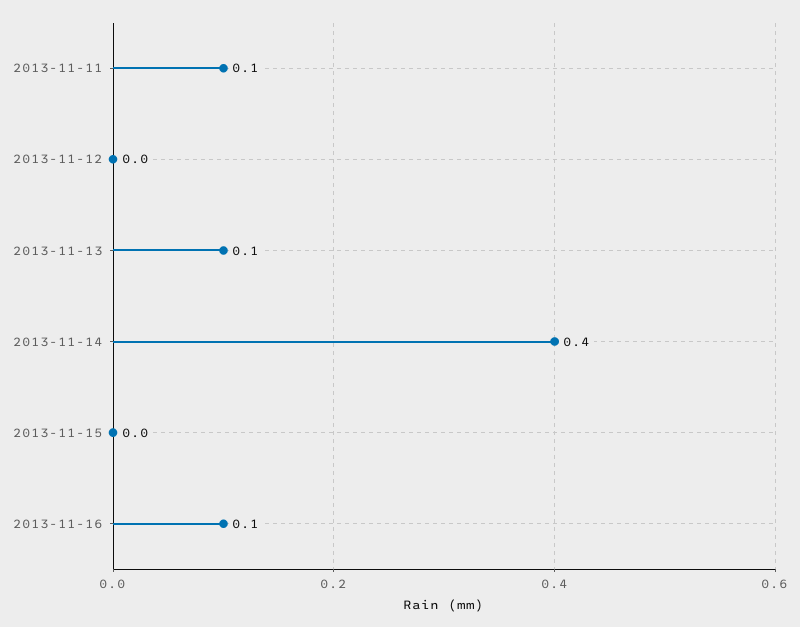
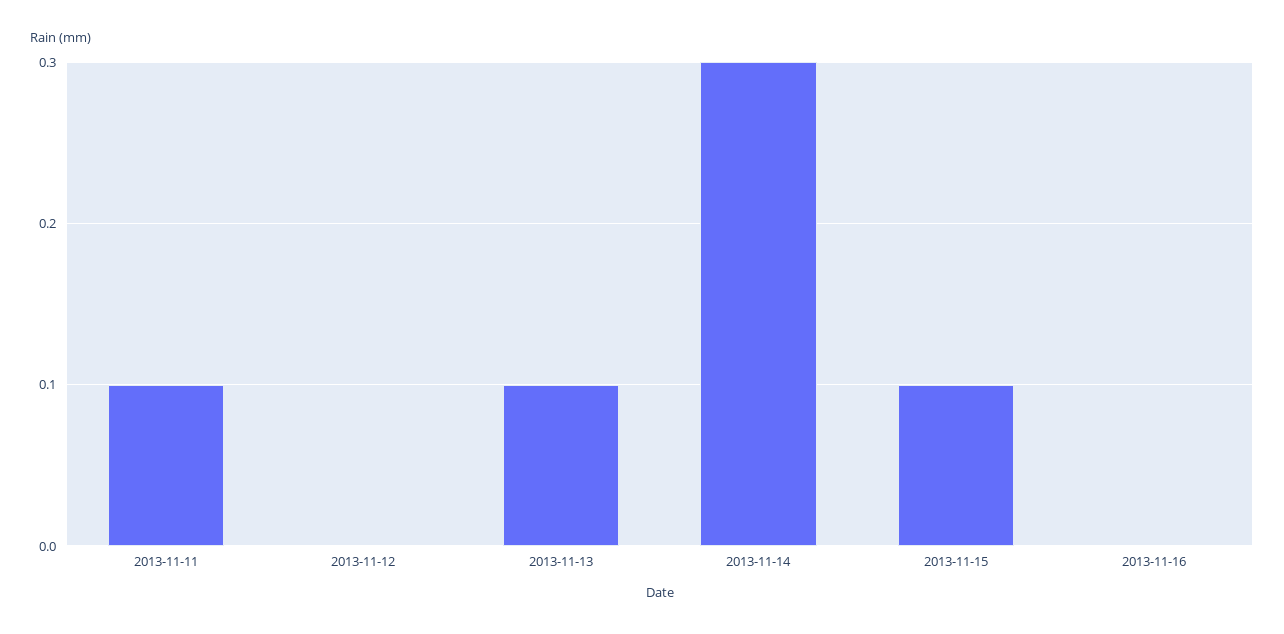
2013-11-14: 0.4 -> 0.3
2013-11-15: 0 -> 0.1
2013-11-16: 0.1 -> 0

